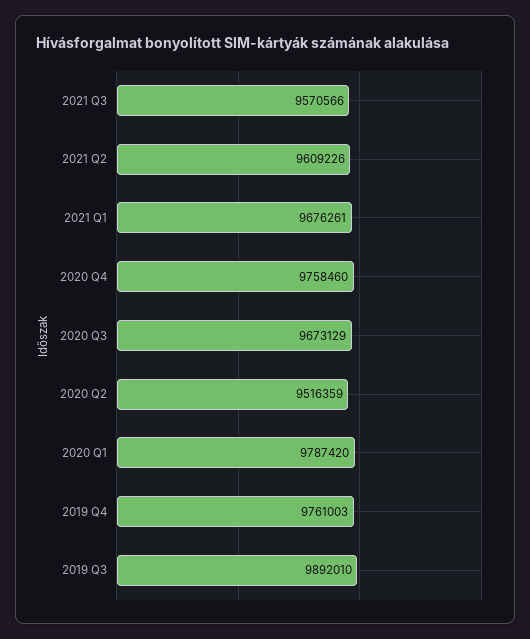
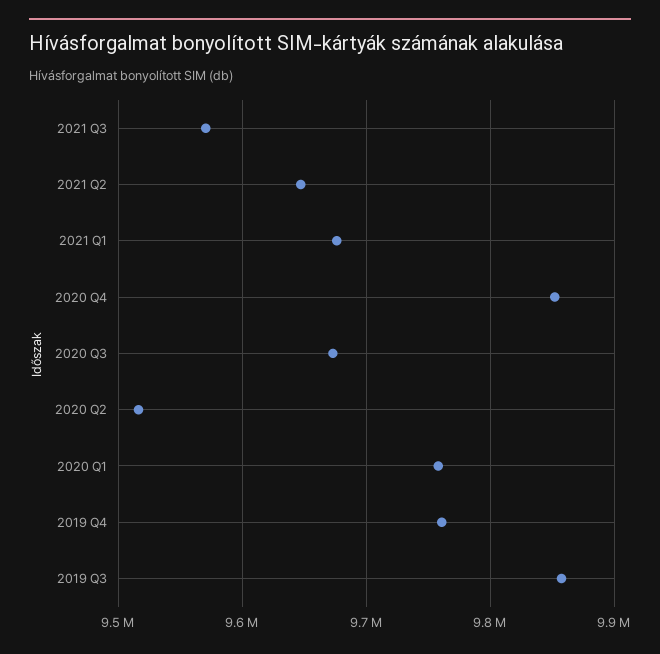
2021 Q2: 9609226 -> 9650000
2020 Q4: 9758460 -> 9850000
2020 Q1: 9787420 -> 9760000
2019 Q3: 9892010 -> 9860000

